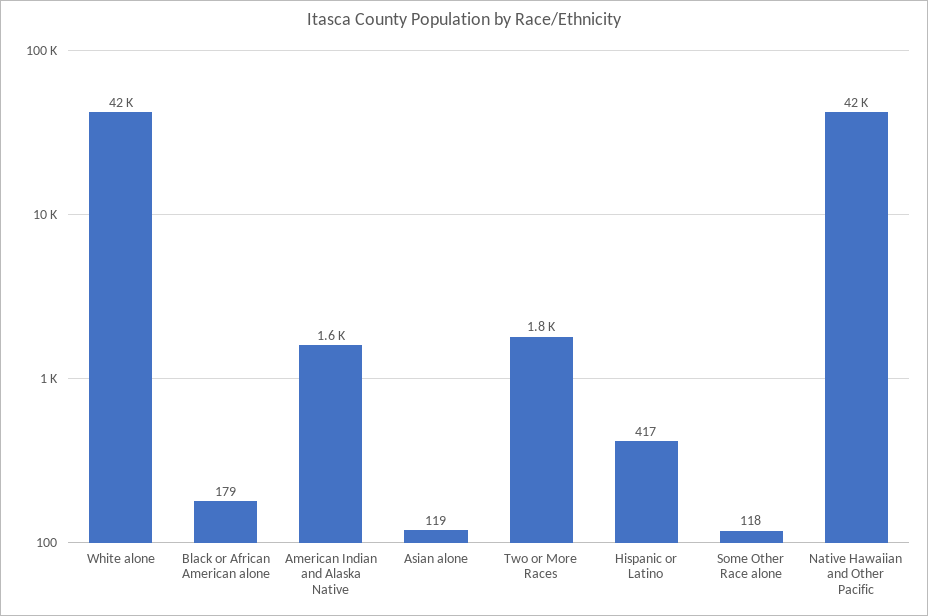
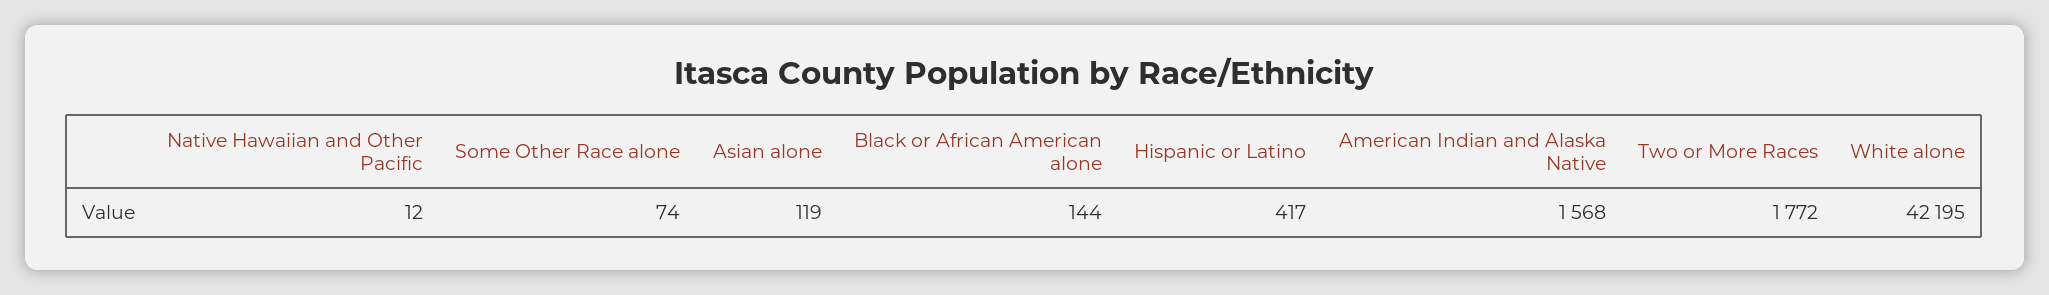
Black or African American alone: 179 -> 144
Some Other Race alone: 118 -> 74
Native Hawaiian and Other Pacific: 42000 -> 12

